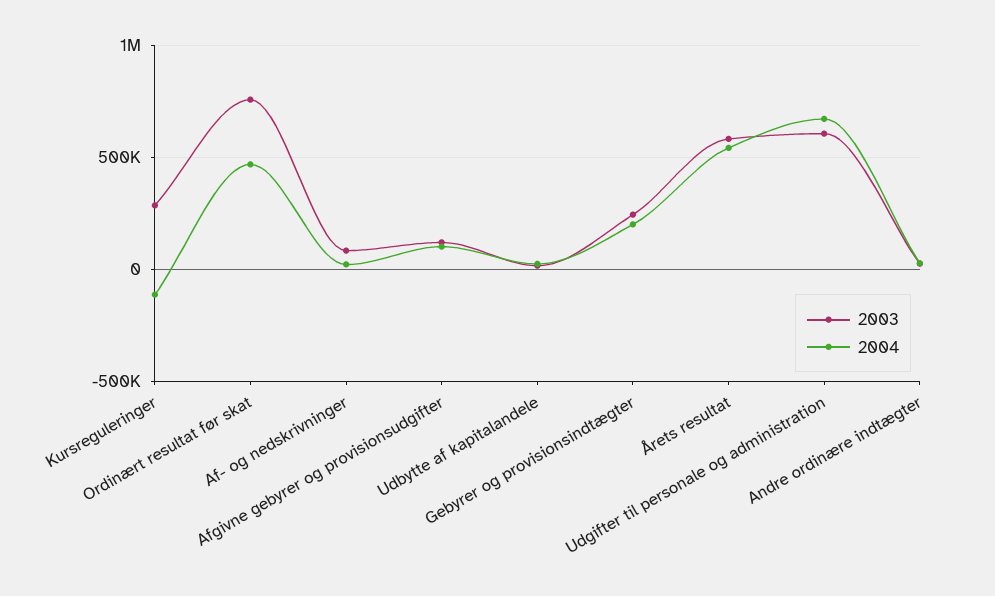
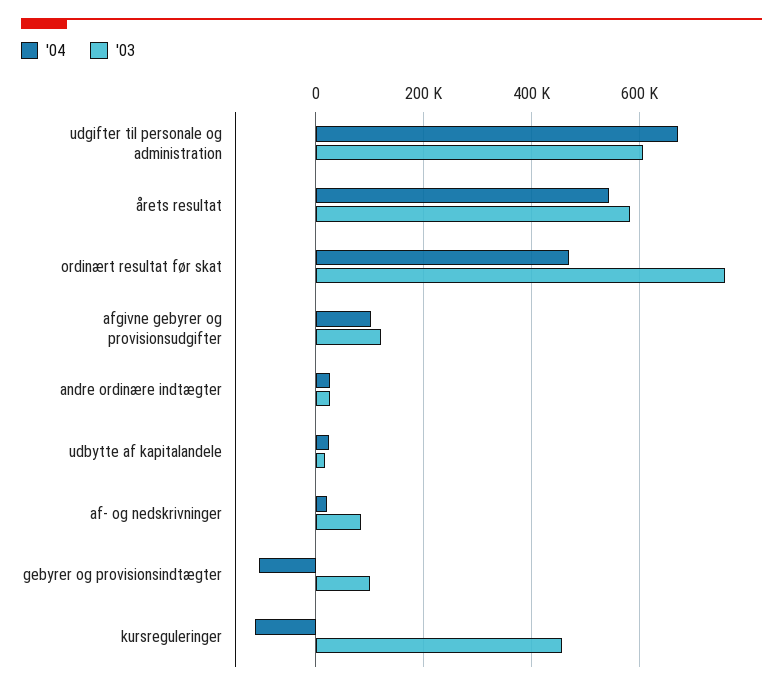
2003, Kursreguleringer: 300000 -> 460000
2003, Gebyrer og provisionsindtægter: 250000 -> 100000
2004, Gebyrer og provisionsindtægter: 200000 -> -100000

